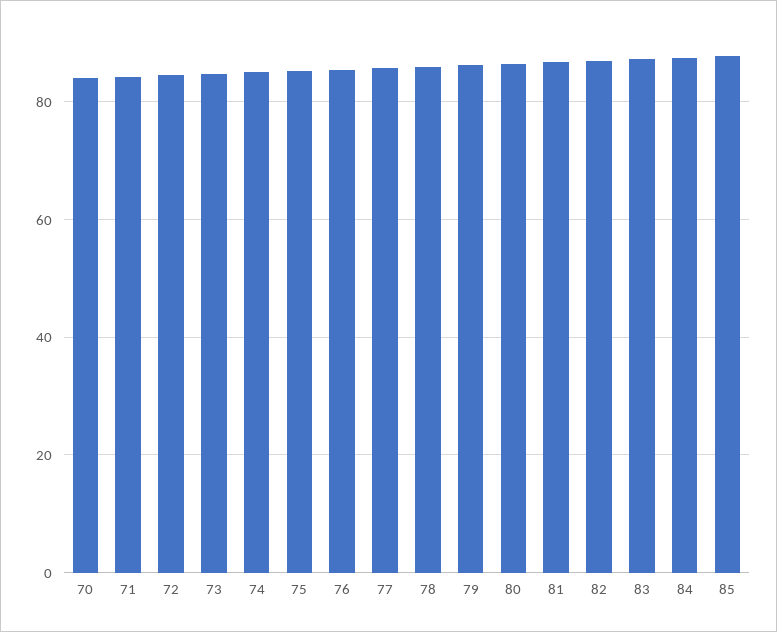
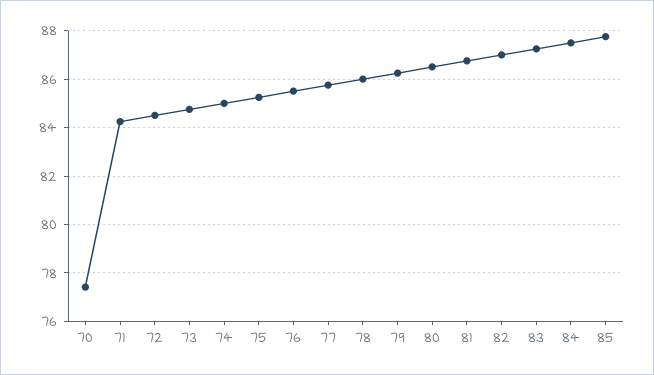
70: 84 -> 77.5

